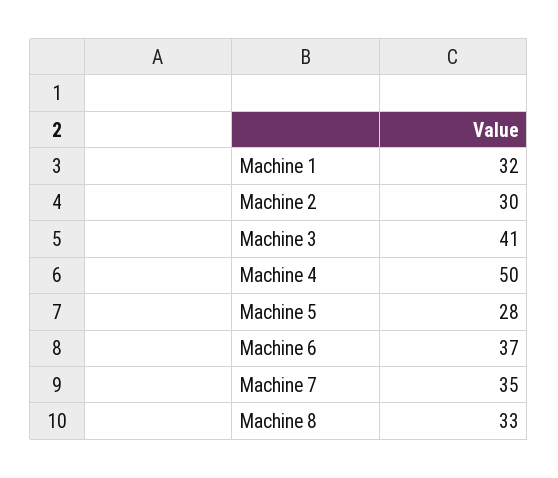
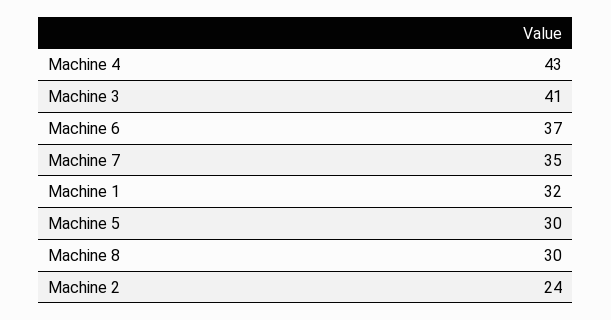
Machine 2: 30 -> 24
Machine 4: 50 -> 43
Machine 5: 28 -> 30
Machine 8: 33 -> 30

